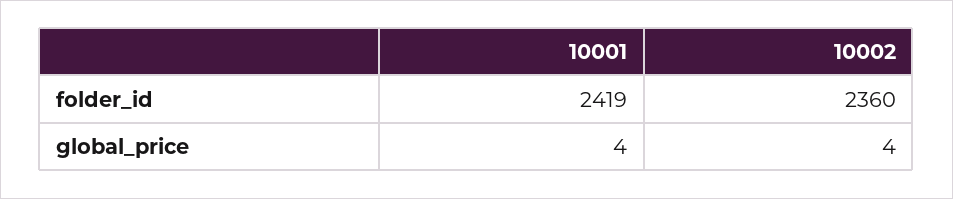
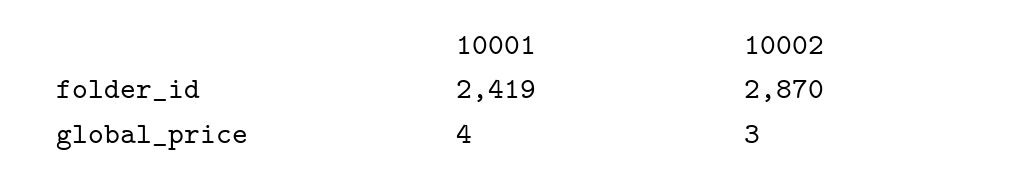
10002, folder_id: 2360 -> 2870
10002, global_price: 4 -> 3

